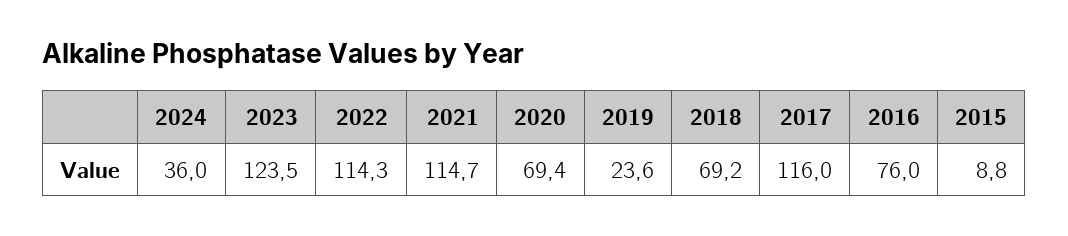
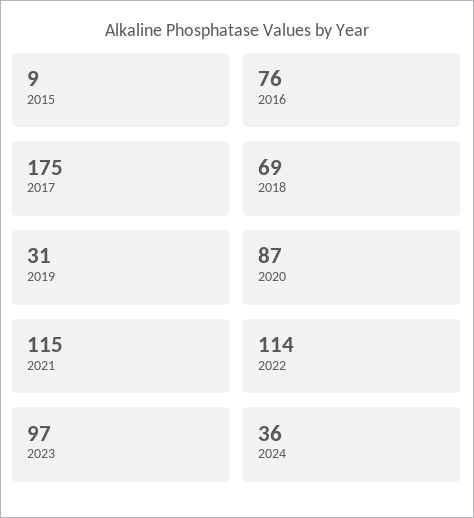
2023: 123.5 -> 97
2020: 69.4 -> 87
2019: 23.6 -> 31
2017: 116 -> 175

